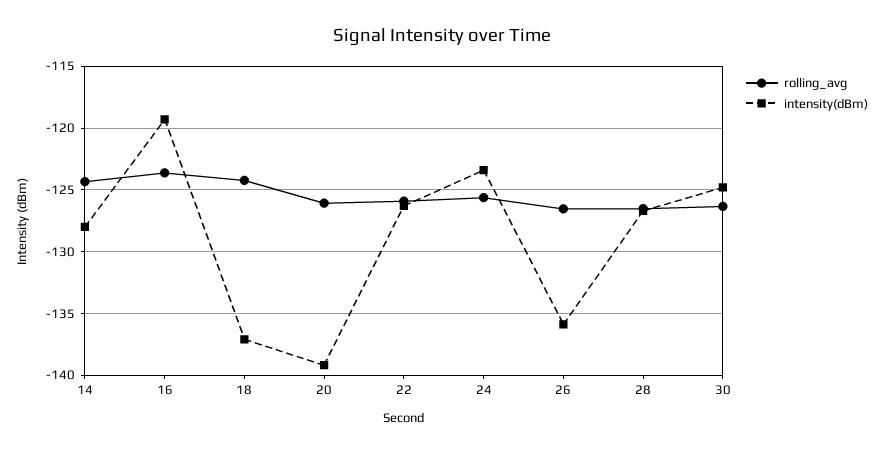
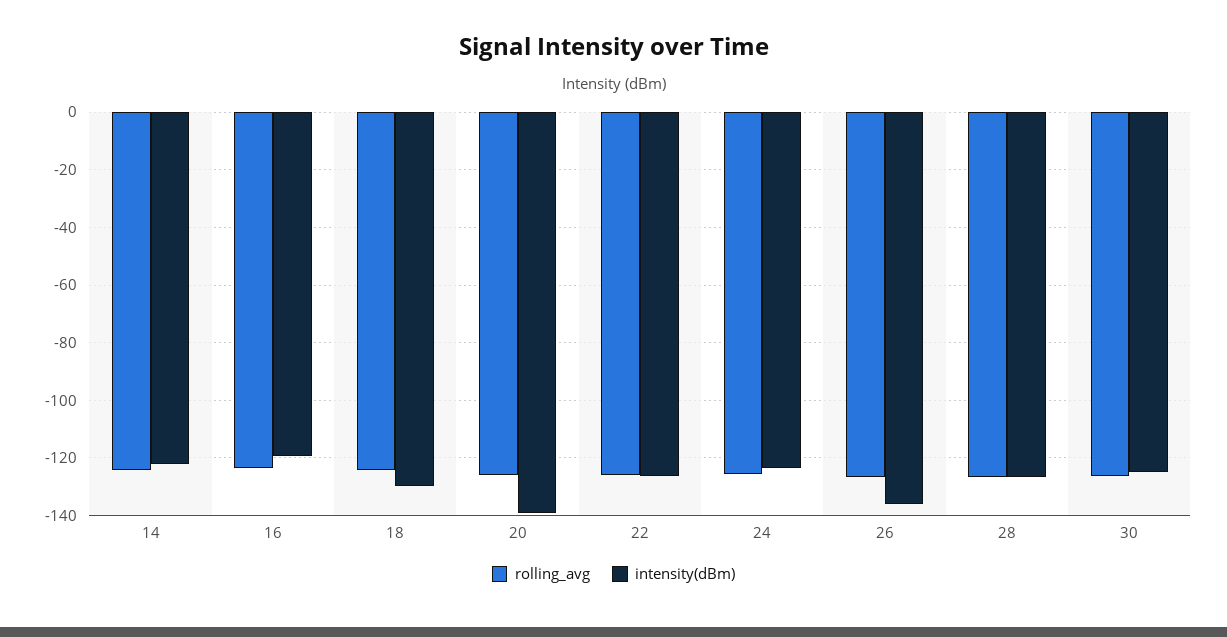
intensity(dBm), 14: -128 -> -122.5
intensity(dBm), 18: -137 -> -130

